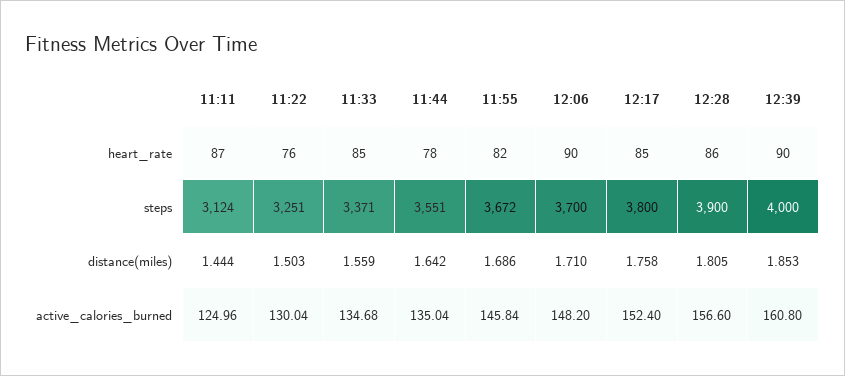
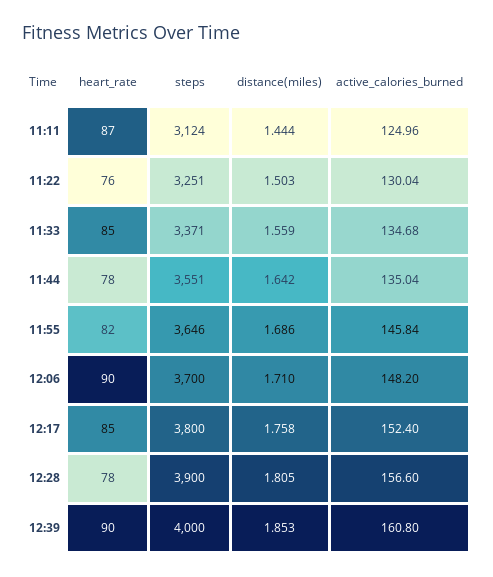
12:28, heart_rate: 86 -> 78
11:55, steps: 3672 -> 3646

